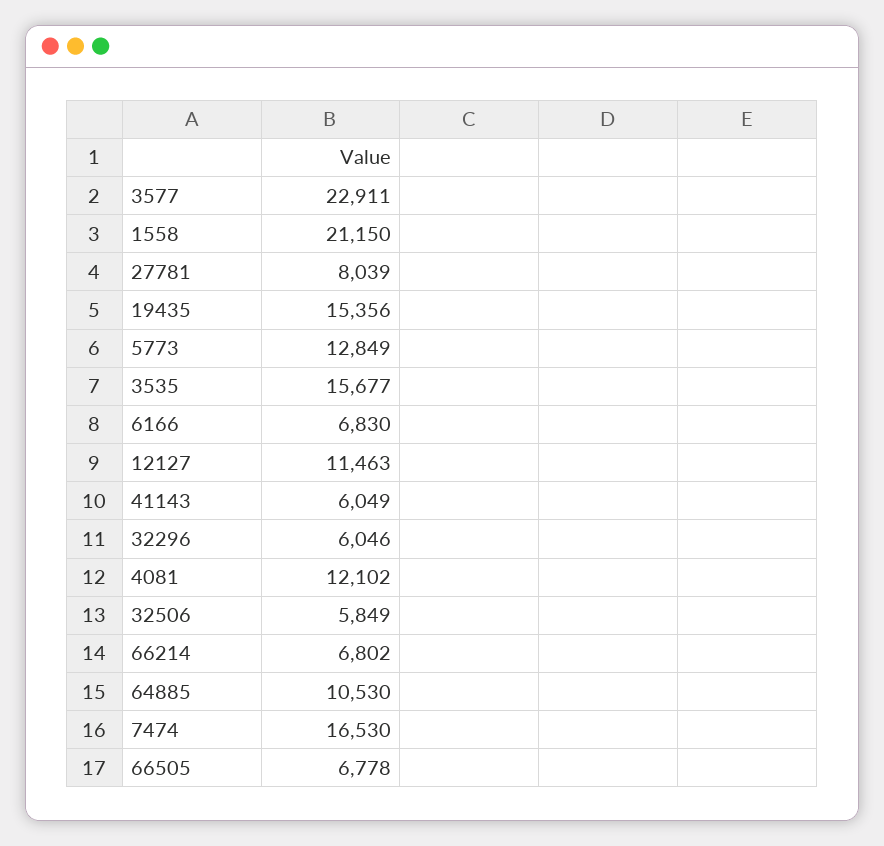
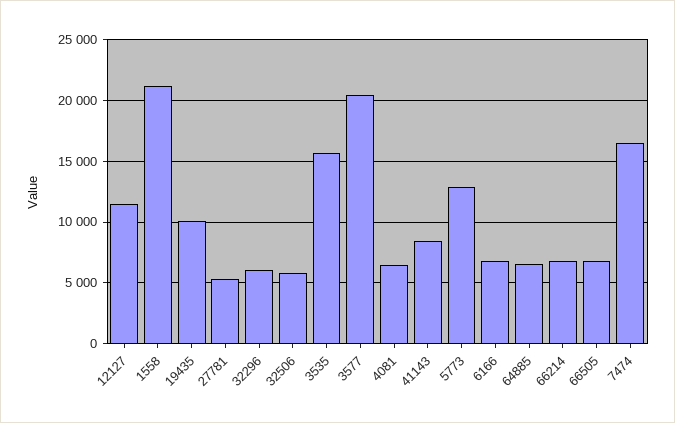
3577: 22911 -> 20500
27781: 8039 -> 5500
19435: 15356 -> 10000
41143: 6049 -> 8500
4081: 12102 -> 6500
64885: 10530 -> 6500

